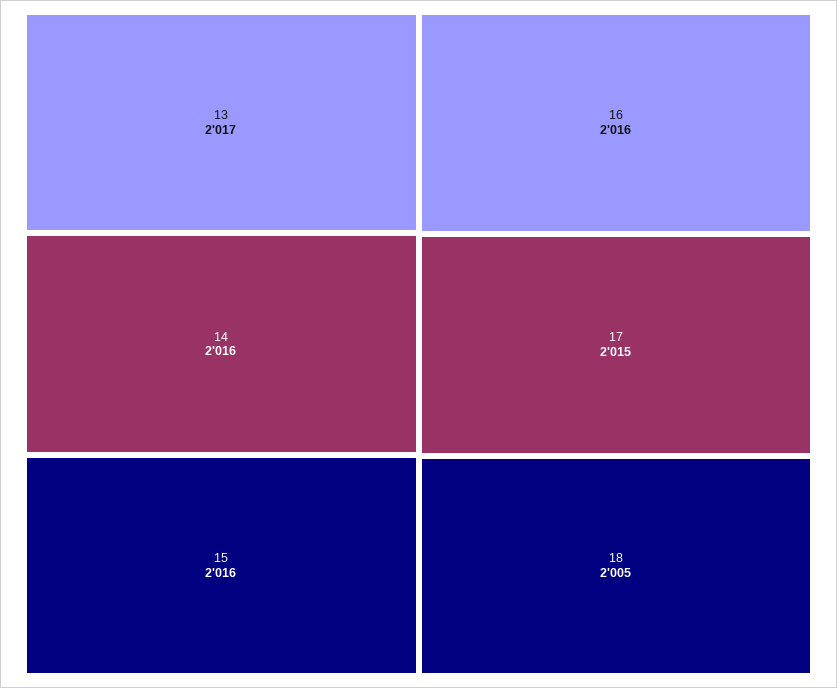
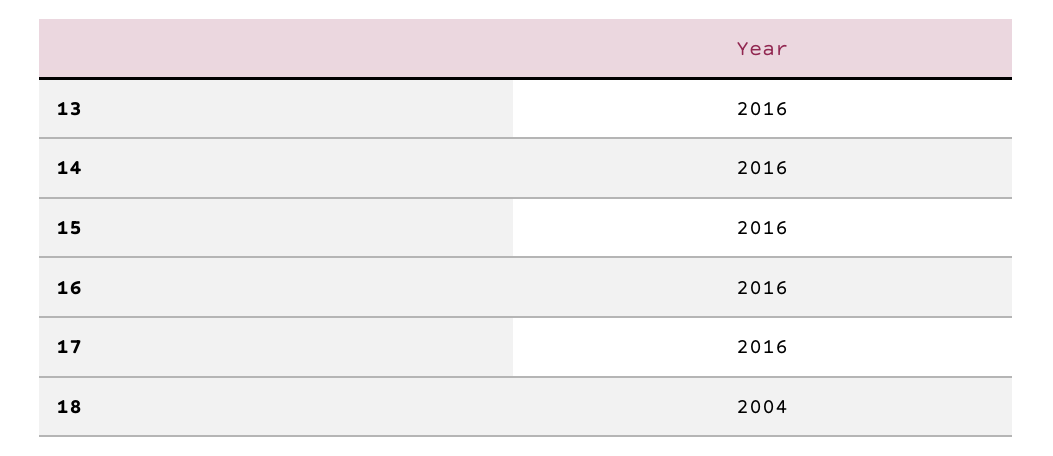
13: 2017 -> 2016
17: 2015 -> 2016
18: 2005 -> 2004

